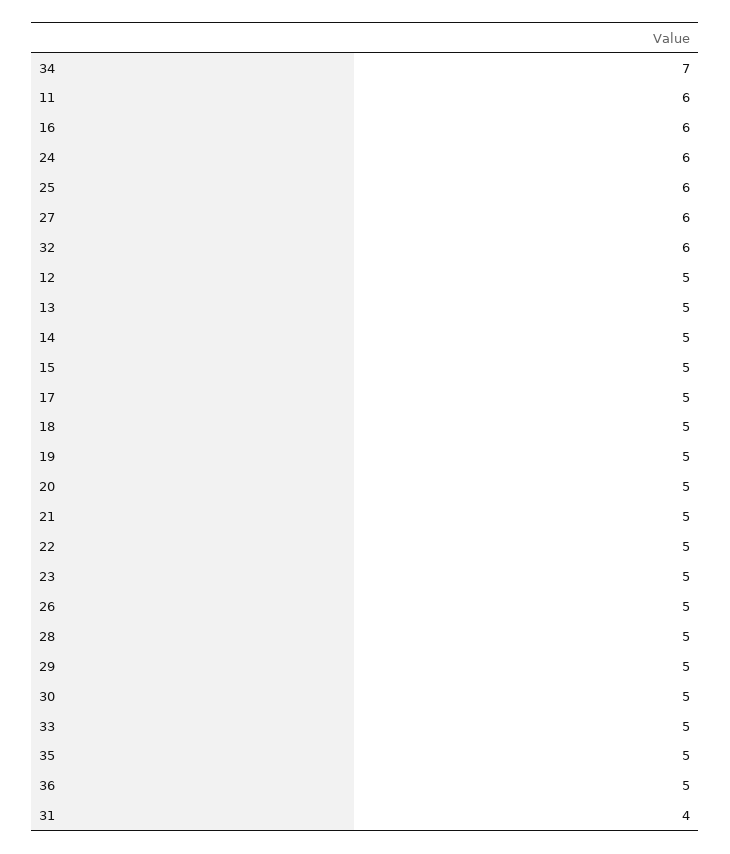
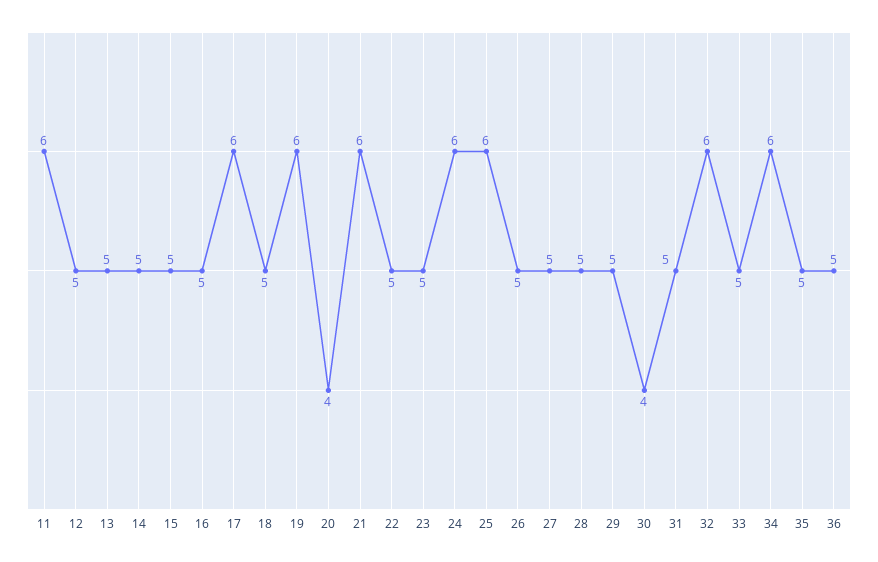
34: 7 -> 6
16: 6 -> 5
27: 6 -> 5
17: 5 -> 6
19: 5 -> 6
20: 5 -> 4
21: 5 -> 6
30: 5 -> 4
31: 4 -> 5

